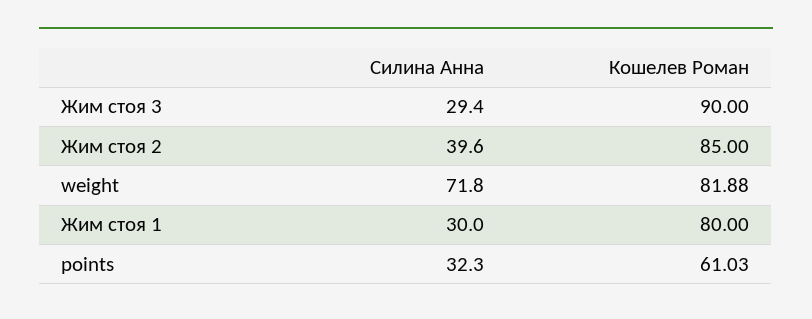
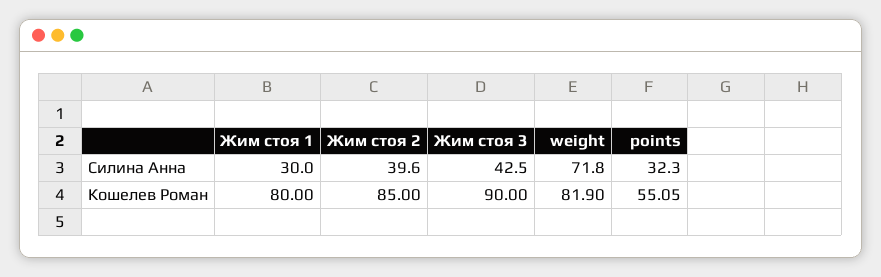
Силина Анна, Жим стоя 3: 29.4 -> 42.5
Кошелев Роман, weight: 81.88 -> 81.9
Кошелев Роман, points: 61.03 -> 55.05

